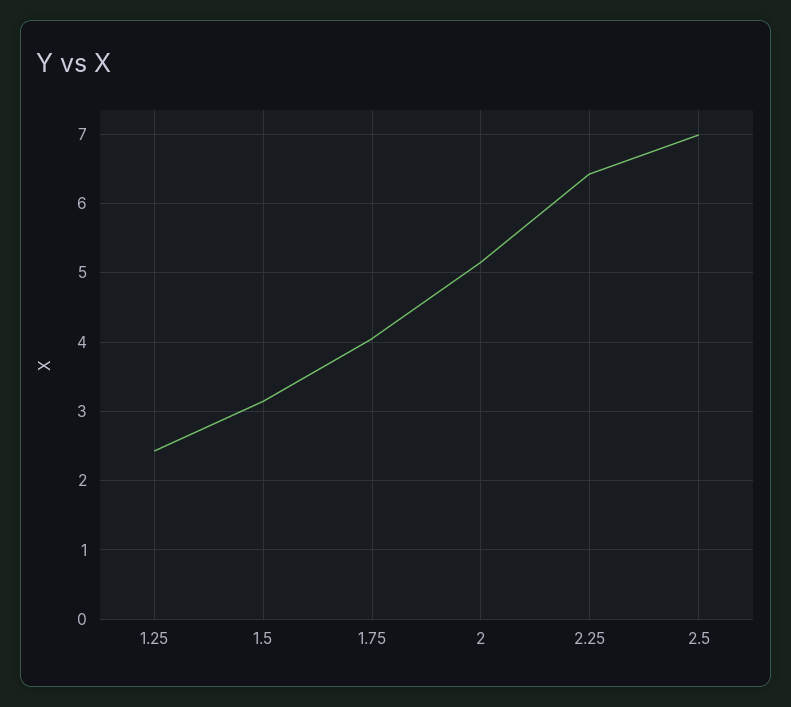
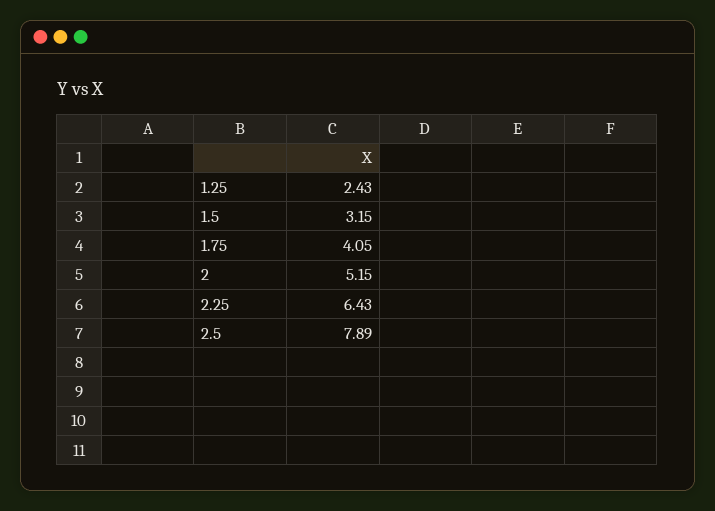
2.5: 7 -> 7.89

